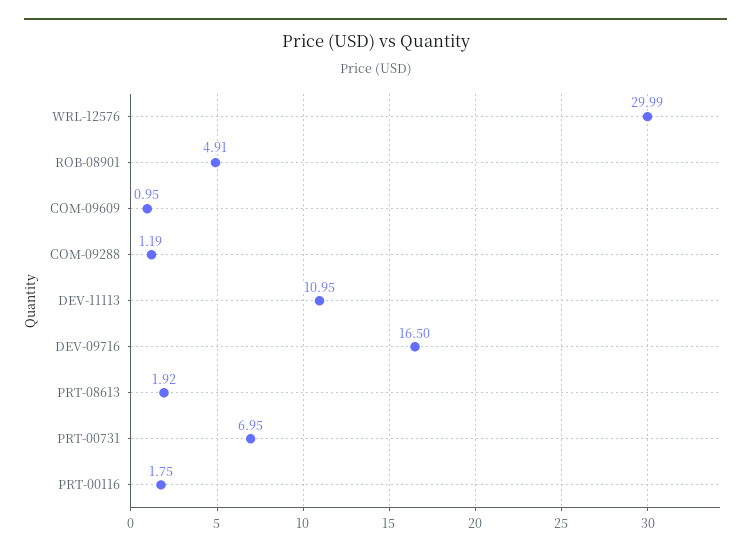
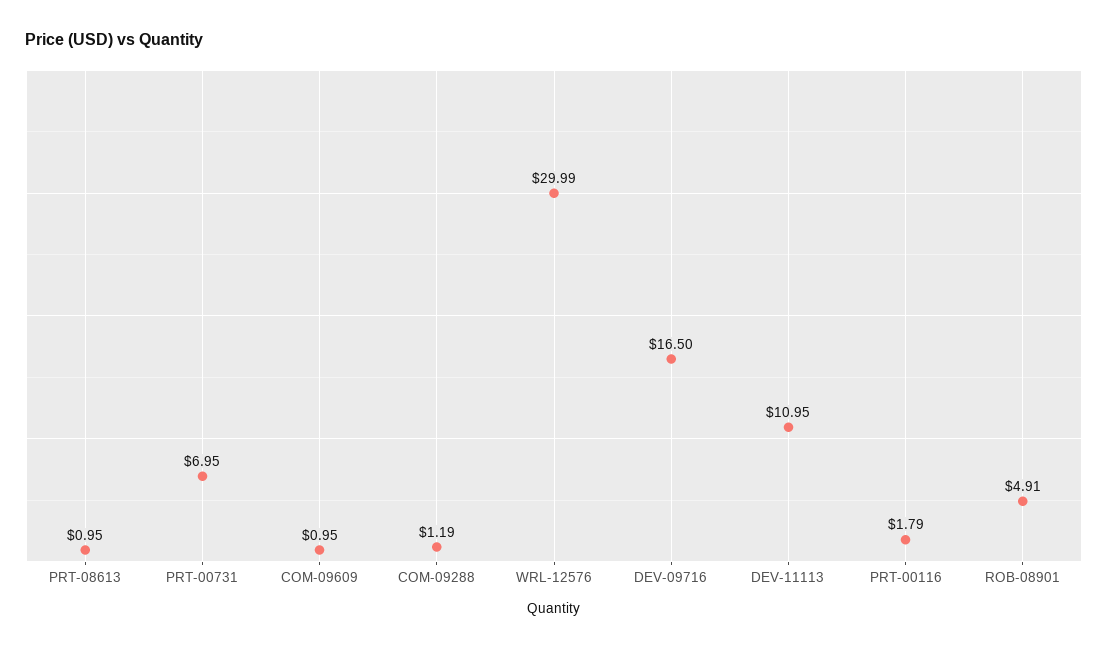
PRT-08613: 1.92 -> 0.95
PRT-00116: 1.75 -> 1.79

